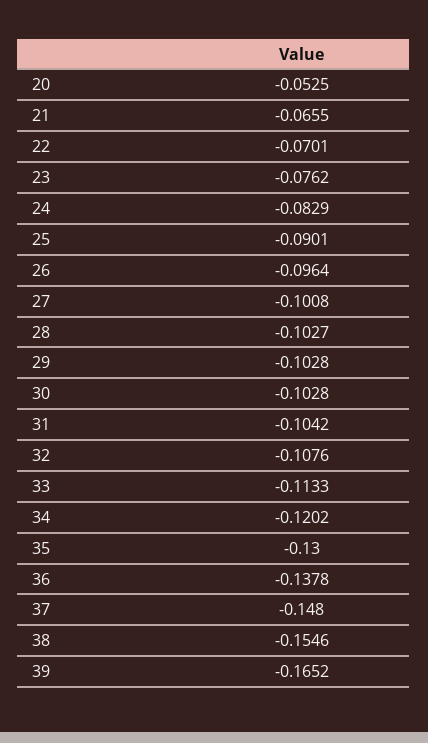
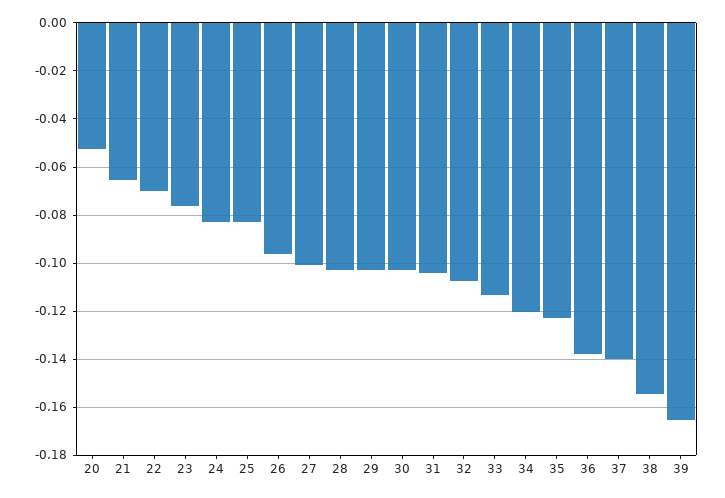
25: -0.0901 -> -0.0825
35: -0.13 -> -0.1225
37: -0.148 -> -0.14

